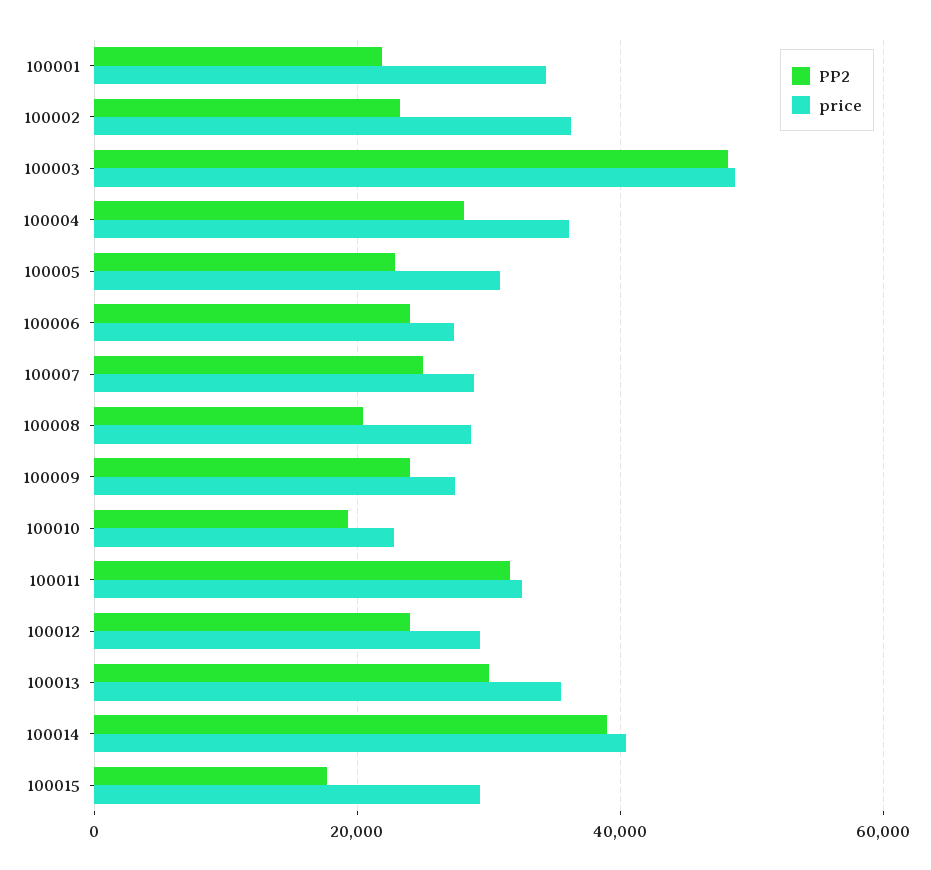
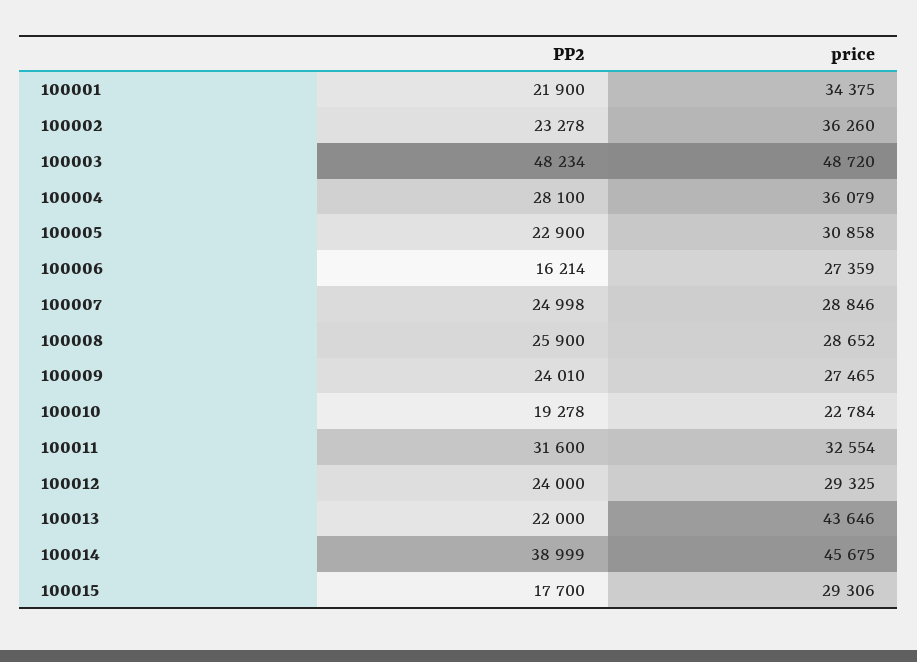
PP2, 100006: 24000 -> 16214
PP2, 100008: 20000 -> 25900
PP2, 100013: 30000 -> 22000
price, 100013: 36000 -> 43646
price, 100014: 40000 -> 45675

